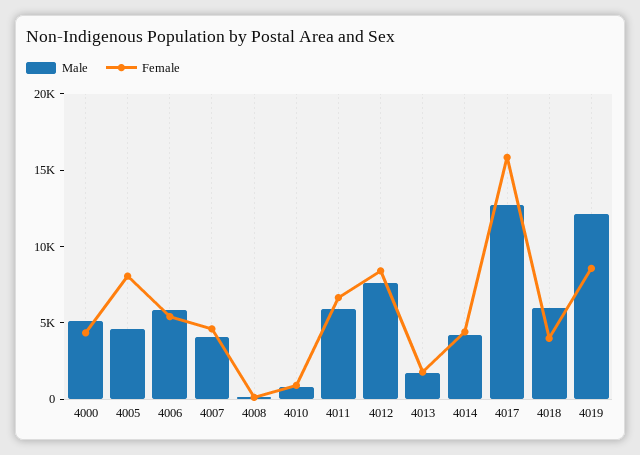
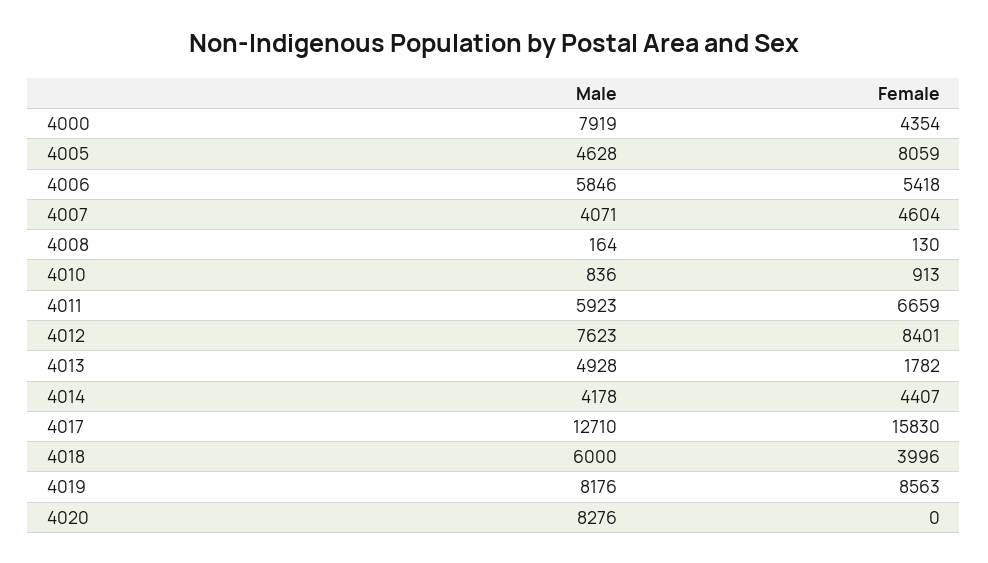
Male, 4000: 5000 -> 7919
Male, 4013: 2000 -> 4928
Male, 4019: 12000 -> 8176
Male, 4020: none -> 8276
Female, 4020: none -> 0

